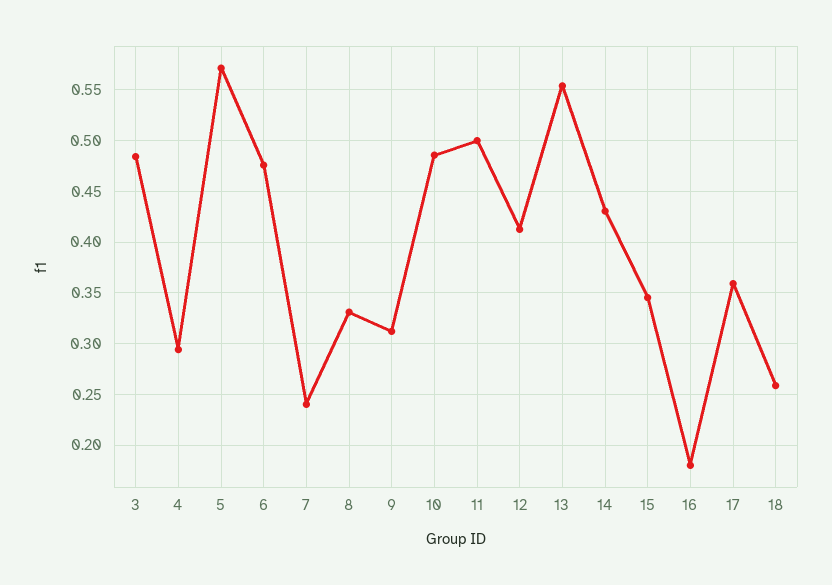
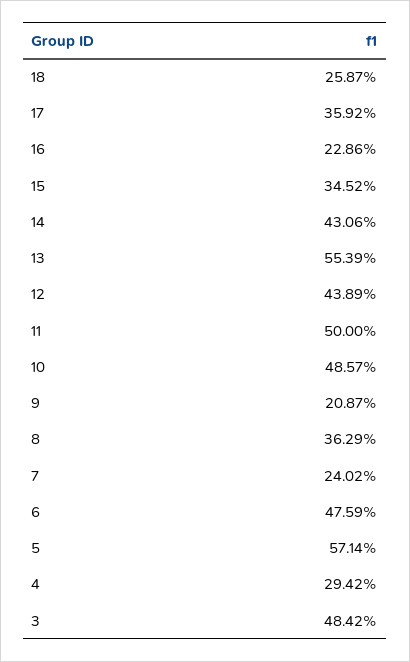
8: 0.33 -> 0.3629
9: 0.31 -> 0.2087
12: 0.41 -> 0.4389
16: 0.18 -> 0.2286

